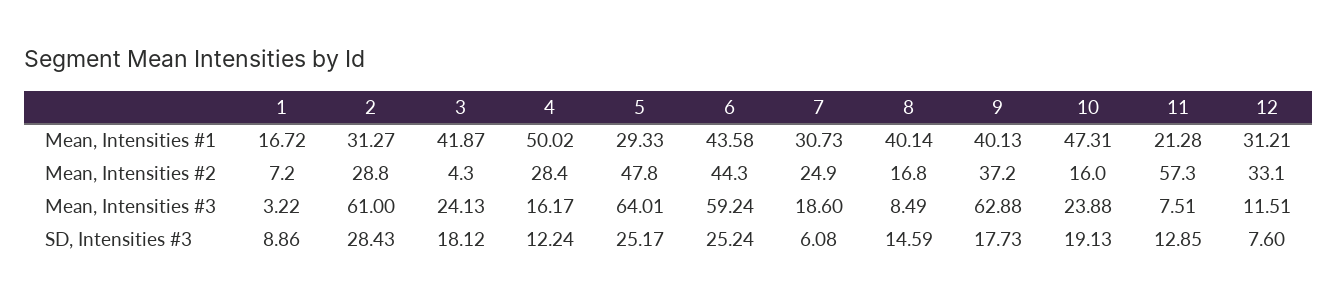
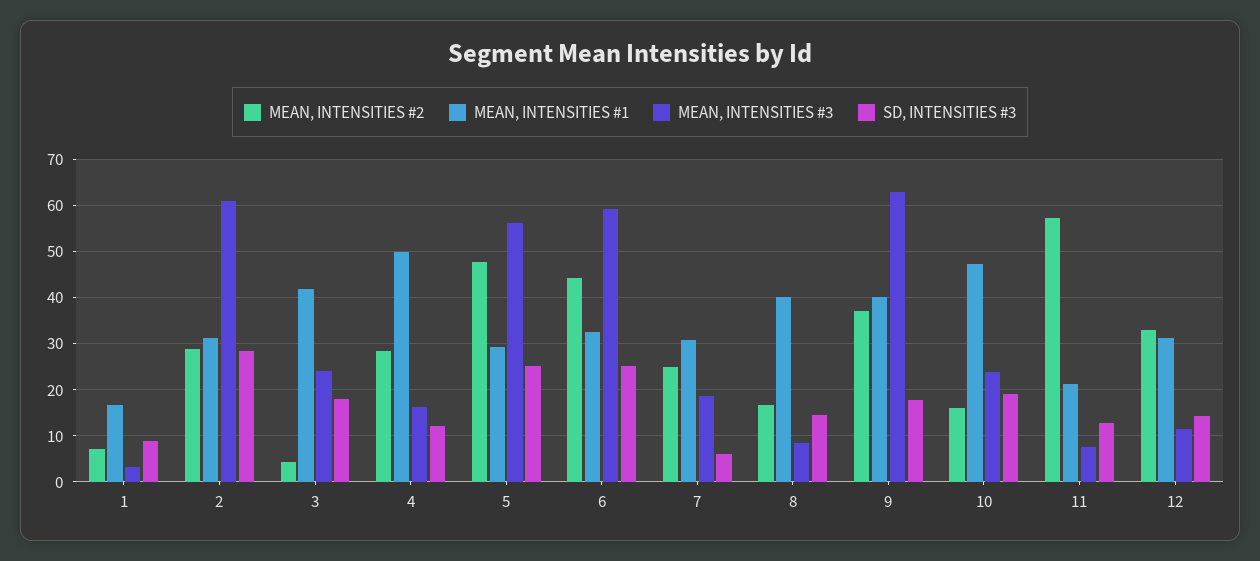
Mean, Intensities #1, 6: 43.58 -> 32
Mean, Intensities #3, 5: 64.01 -> 56
SD, Intensities #3, 12: 7.6 -> 14

